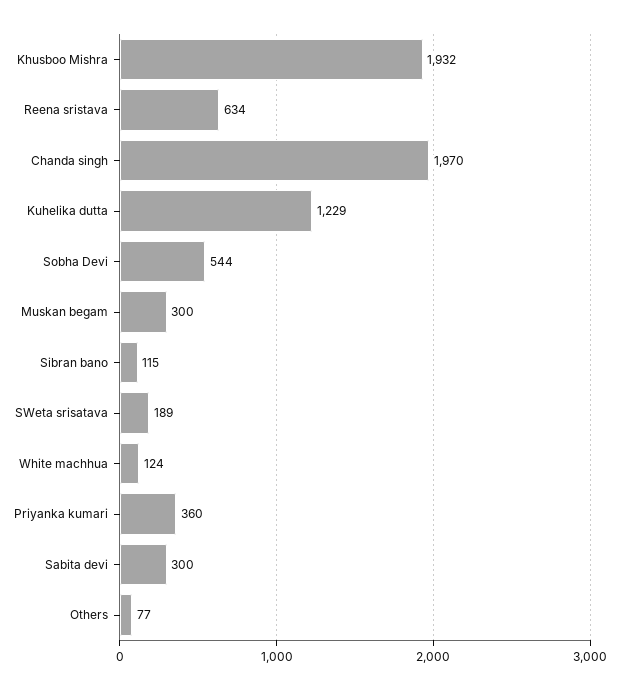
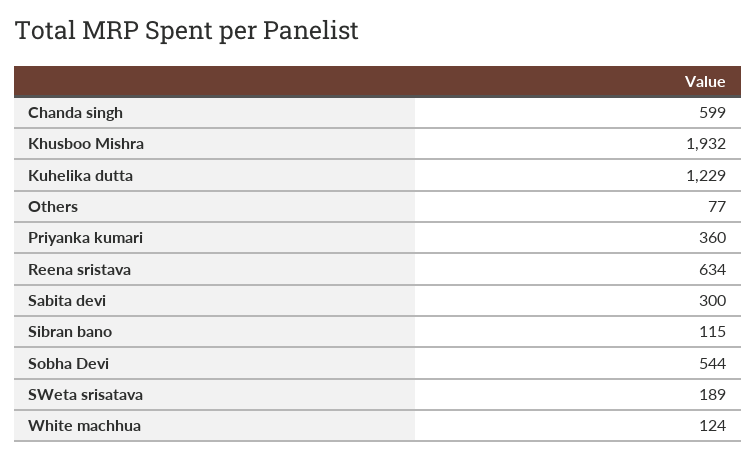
Chanda singh: 1970 -> 599
Muskan begam: 300 -> none

